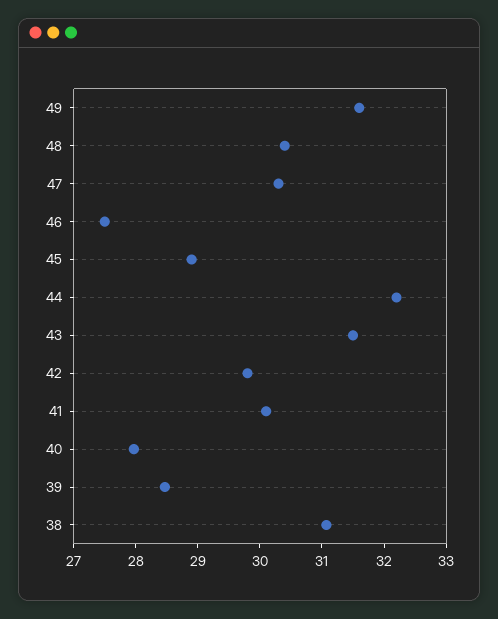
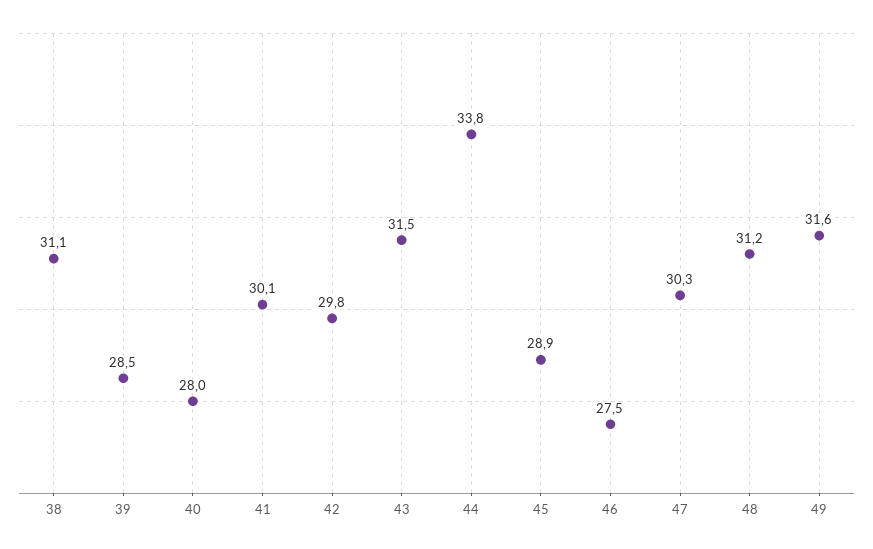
48: 30.4 -> 31.2
44: 32.2 -> 33.8

